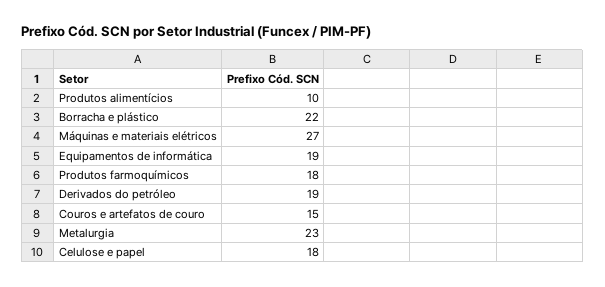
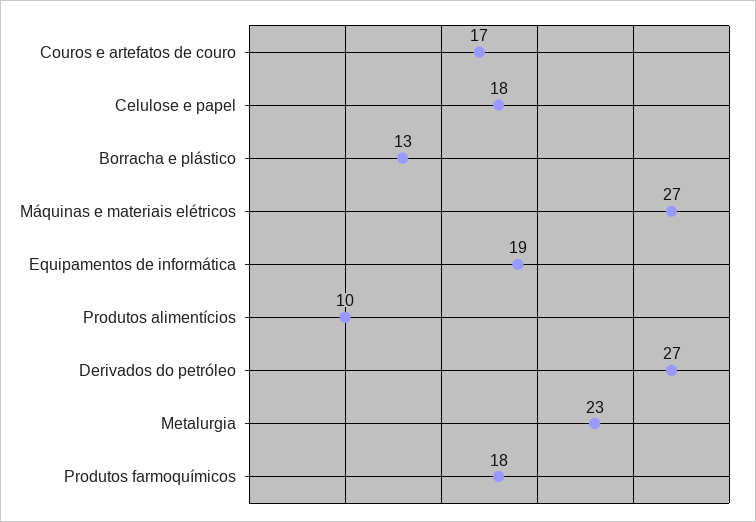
Borracha e plástico: 22 -> 13
Derivados do petróleo: 19 -> 27
Couros e artefatos de couro: 15 -> 17

